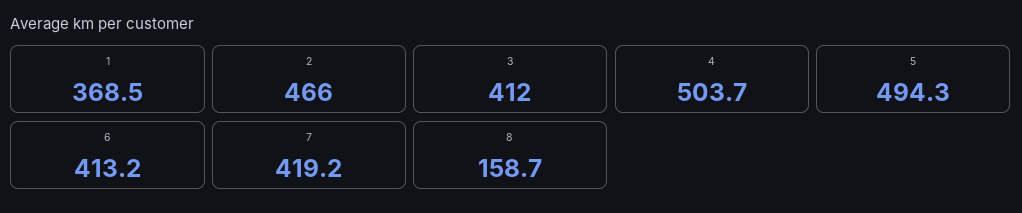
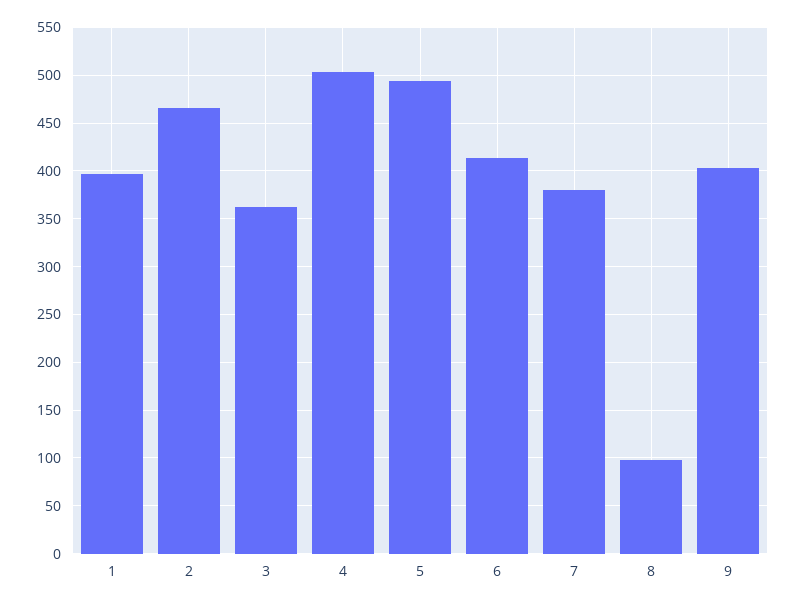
1: 368.5 -> 400
3: 412 -> 360
7: 419.2 -> 380
8: 158.7 -> 100
9: none -> 400

